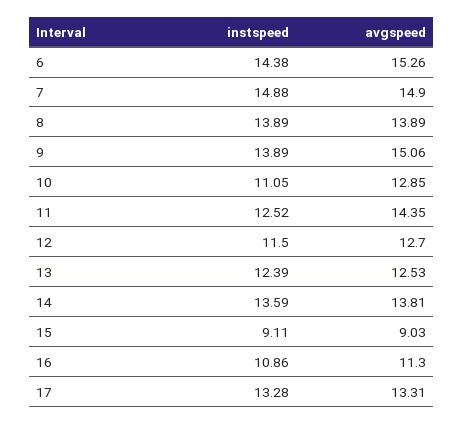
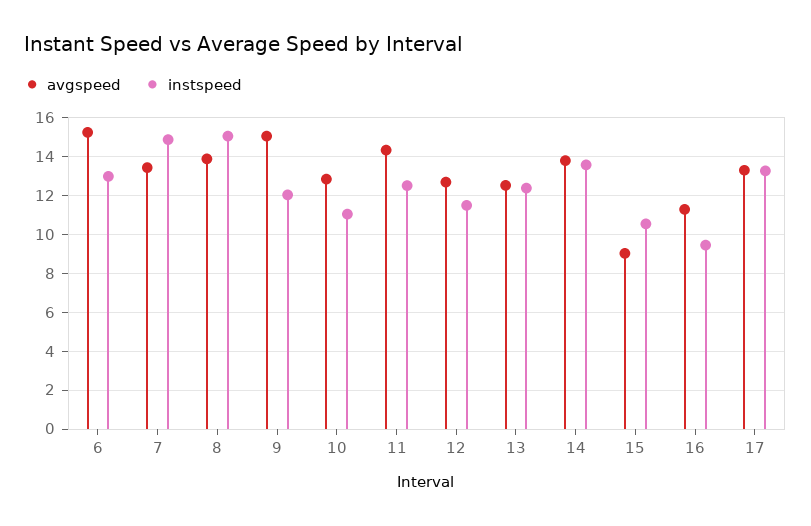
instspeed, 6: 14.38 -> 13
avgspeed, 7: 14.9 -> 13.5
instspeed, 8: 13.89 -> 15
instspeed, 9: 13.89 -> 12
instspeed, 15: 9.11 -> 10.5
instspeed, 16: 10.86 -> 9.5

